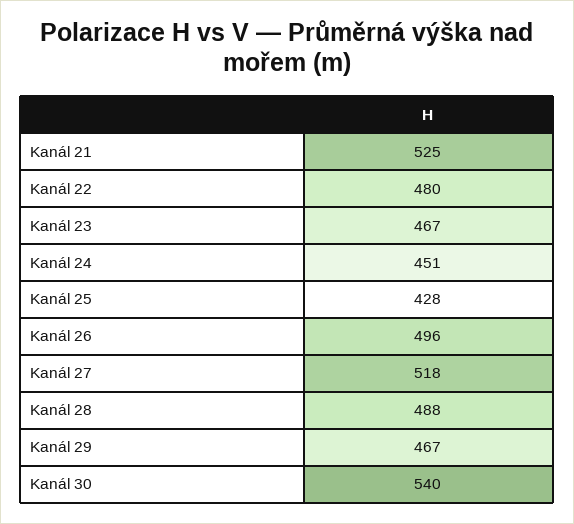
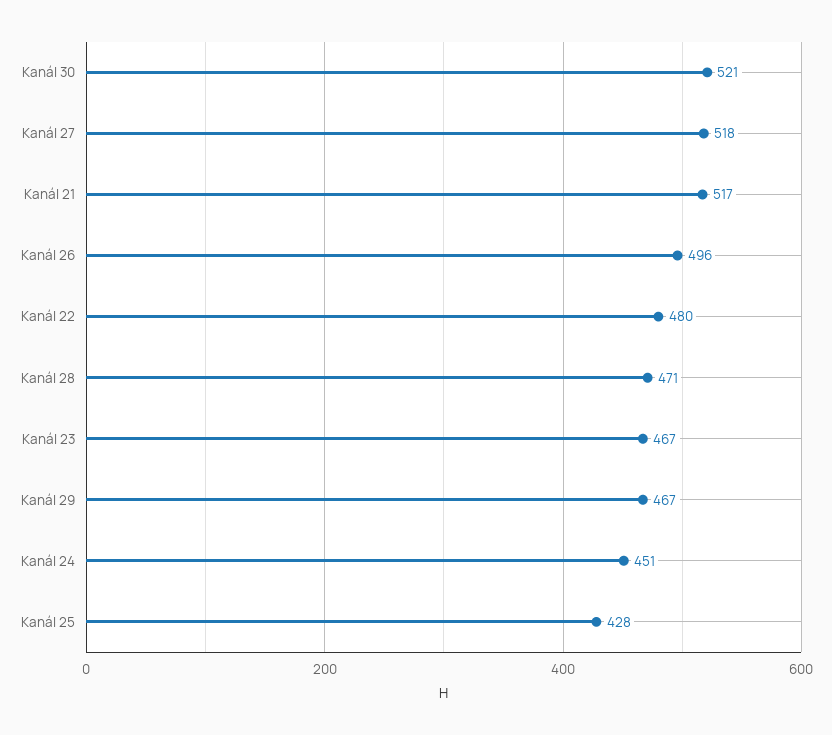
Kanál 21: 525 -> 517
Kanál 28: 488 -> 471
Kanál 30: 540 -> 521

